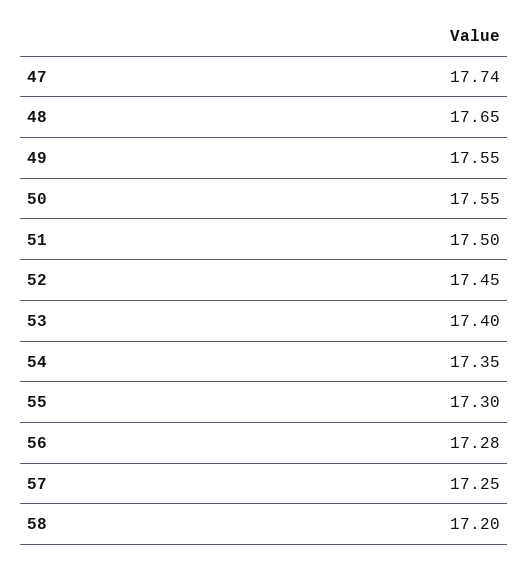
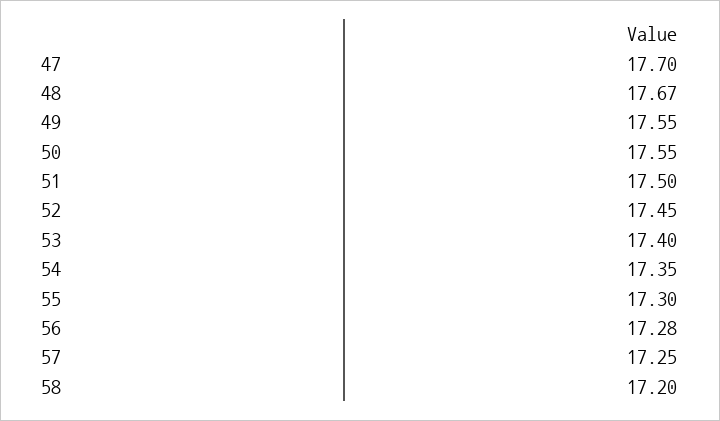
47: 17.74 -> 17.7
48: 17.65 -> 17.67

